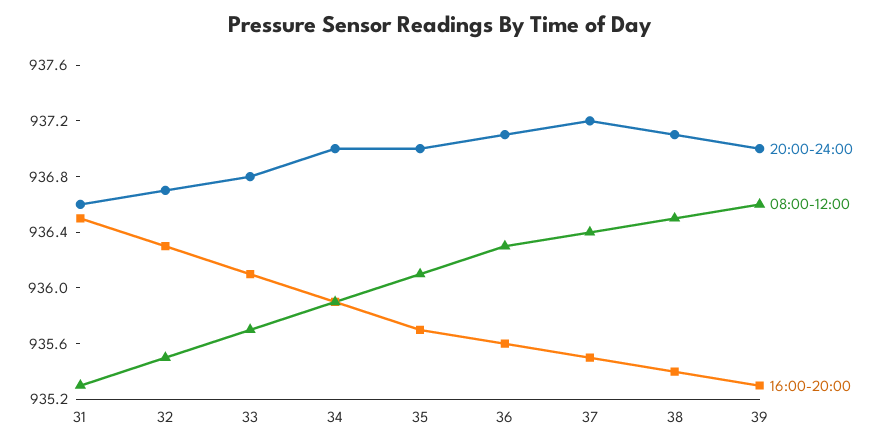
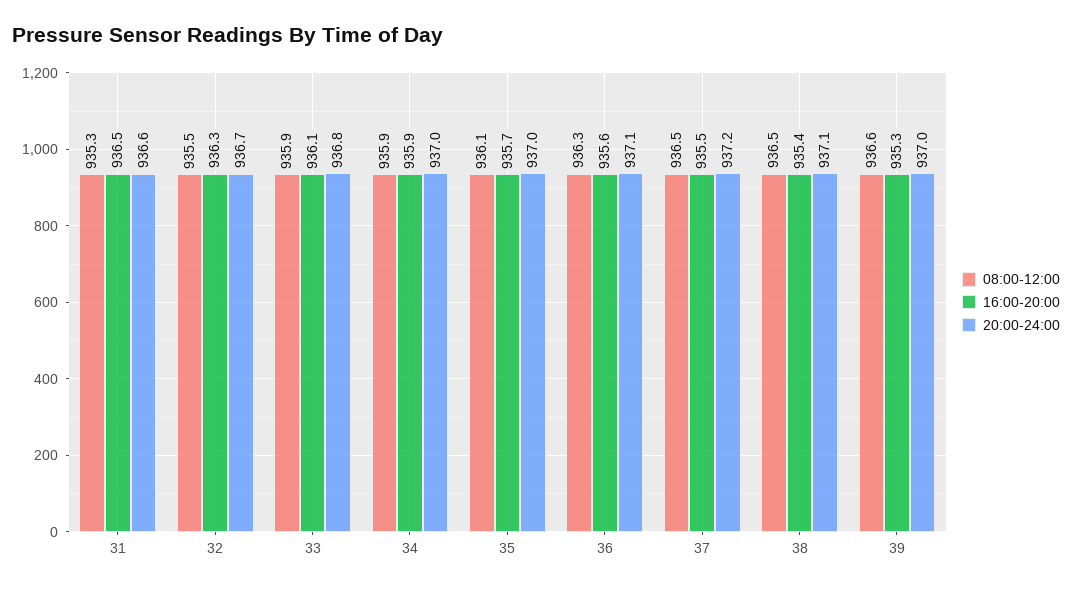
08:00-12:00, 33: 935.7 -> 935.9
08:00-12:00, 37: 936.4 -> 936.5

